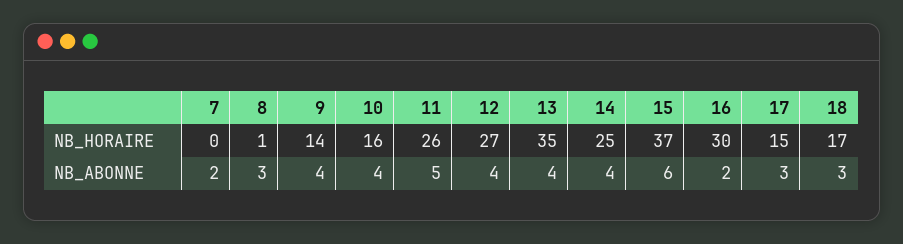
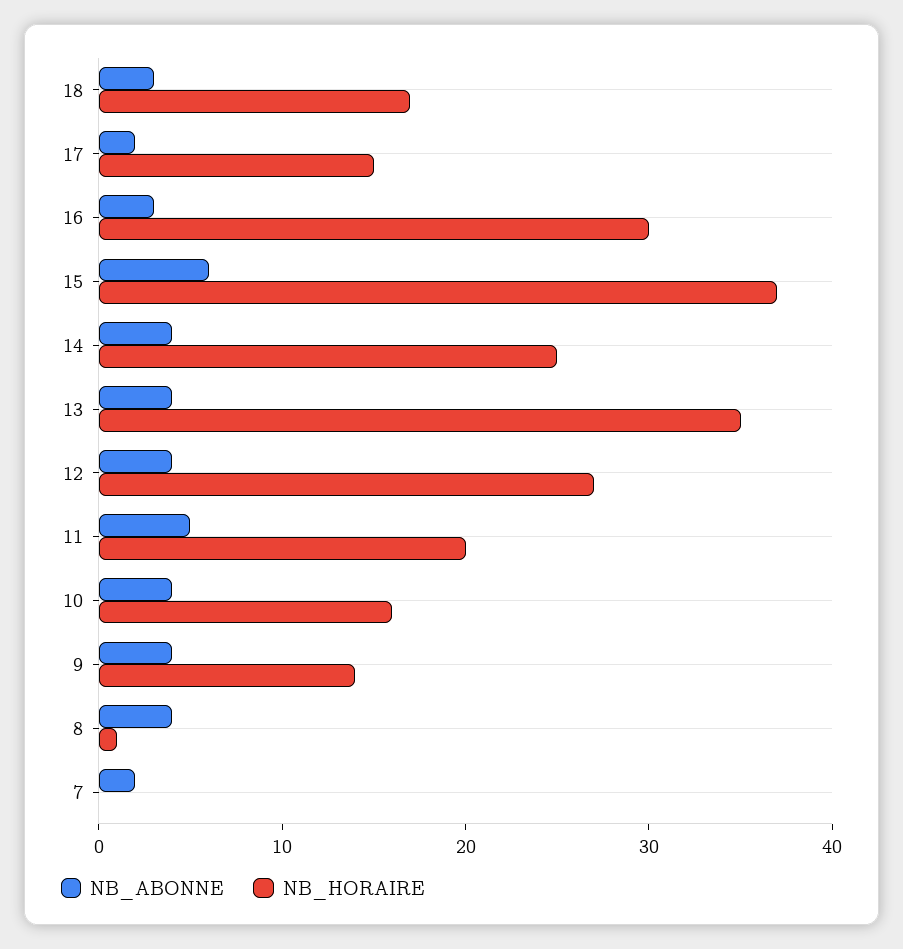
NB_HORAIRE, 11: 26 -> 20
NB_ABONNE, 8: 3 -> 4
NB_ABONNE, 16: 2 -> 3
NB_ABONNE, 17: 3 -> 2

